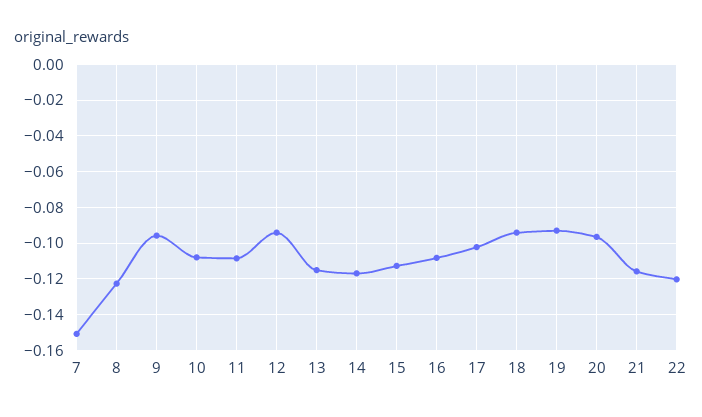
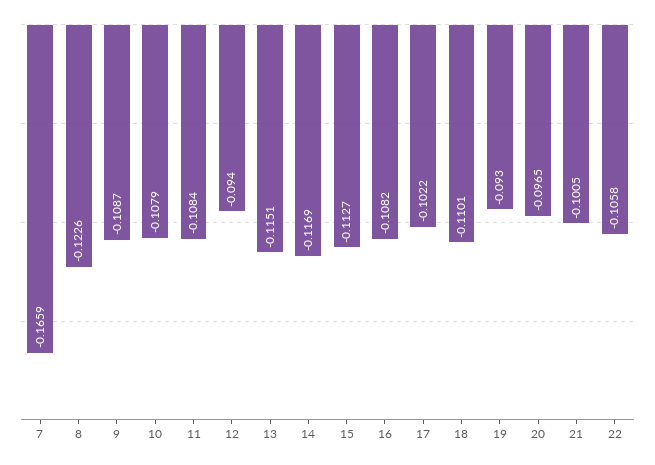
7: -0.15 -> -0.1659
9: -0.095 -> -0.1087
18: -0.095 -> -0.1101
21: -0.115 -> -0.1005
22: -0.12 -> -0.1058

